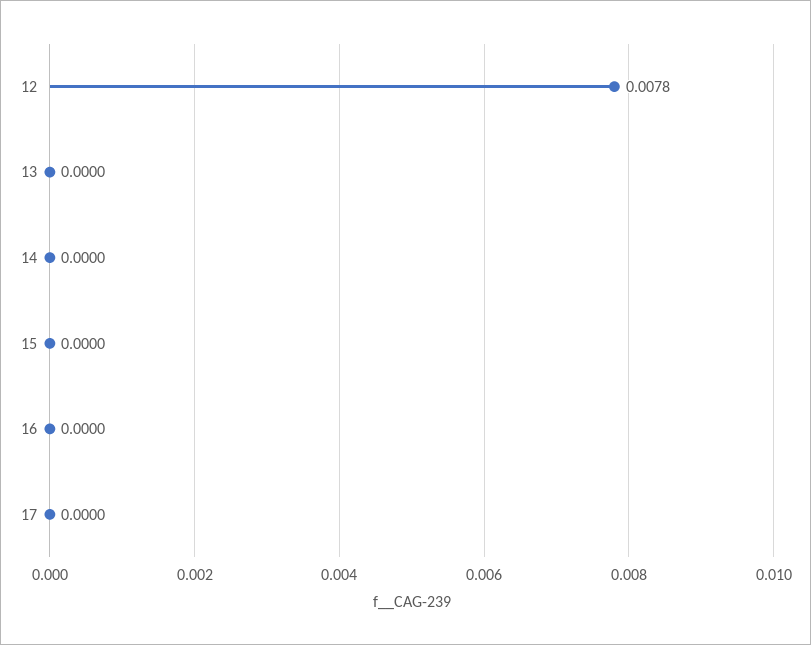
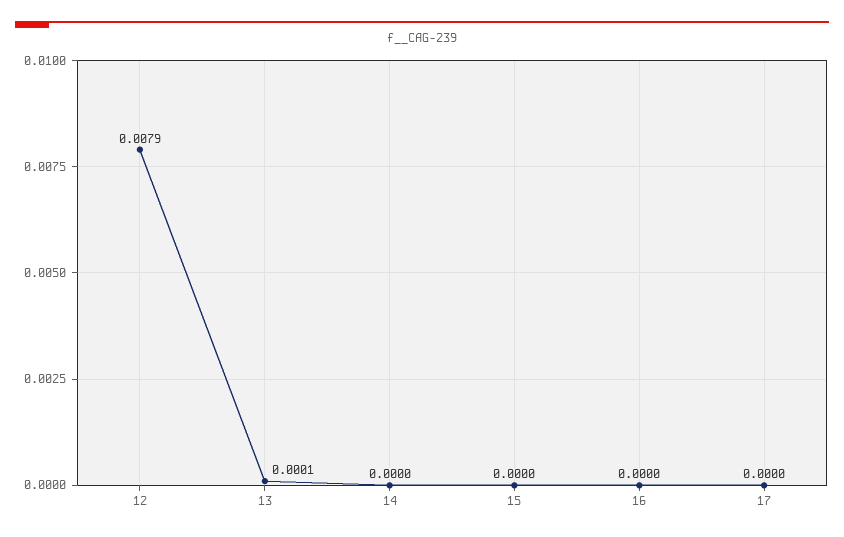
12: 0.0078 -> 0.0079
13: 0 -> 0.0001

